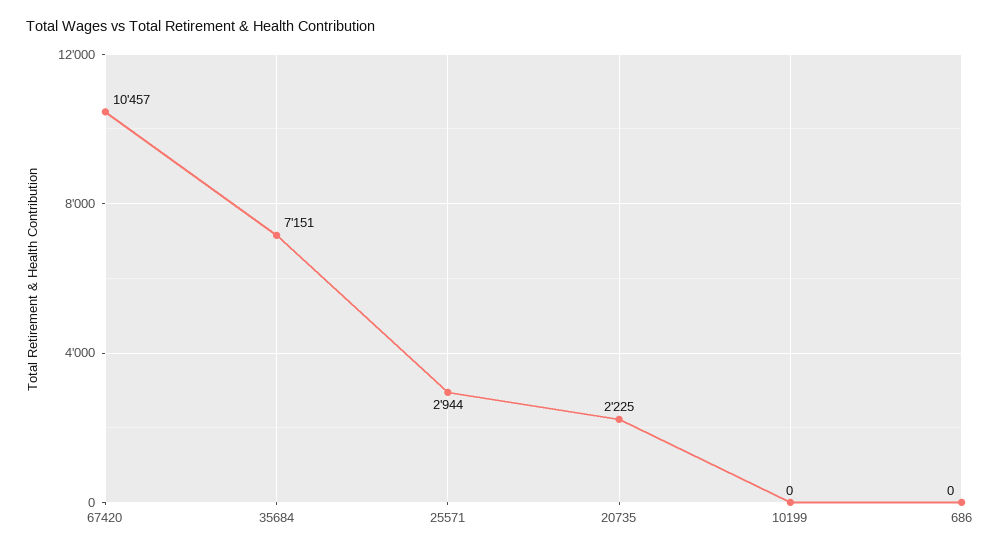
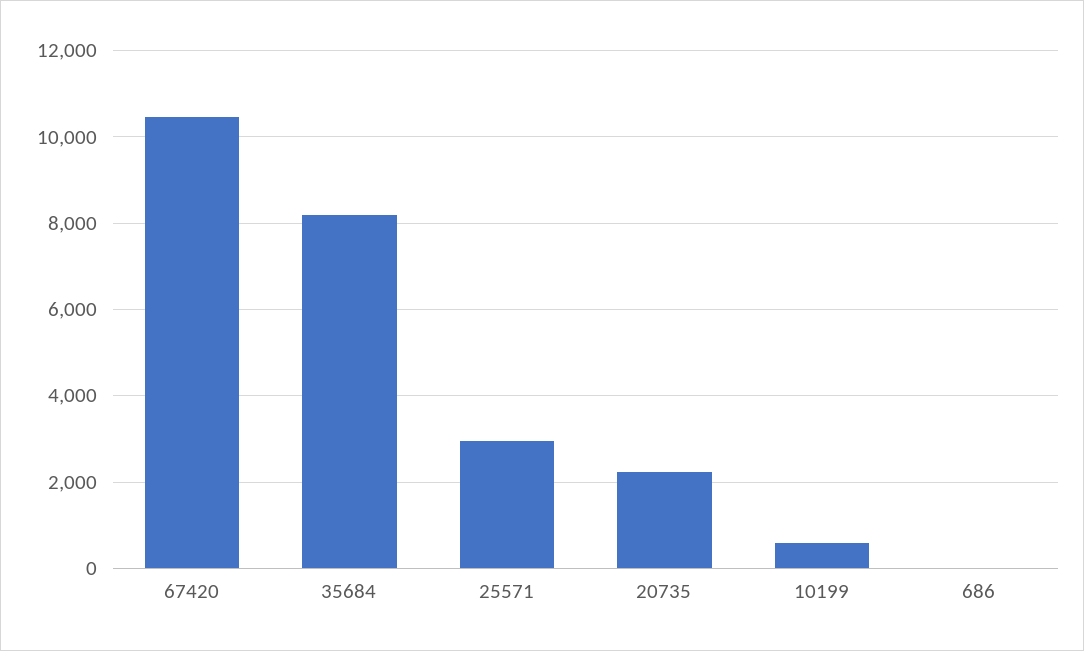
35684: 7151 -> 8200
10199: 0 -> 600

